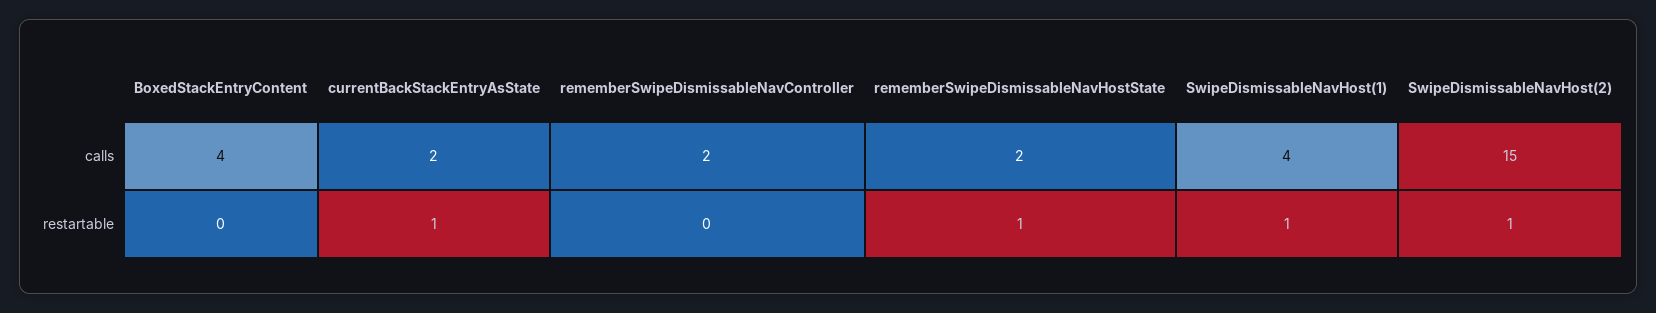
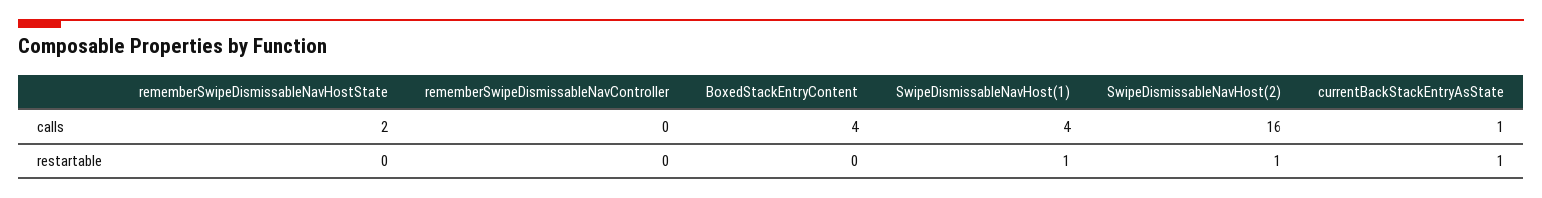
currentBackStackEntryAsState, calls: 2 -> 1
rememberSwipeDismissableNavController, calls: 2 -> 0
SwipeDismissableNavHost(2), calls: 15 -> 16
rememberSwipeDismissableNavHostState, restartable: 1 -> 0

